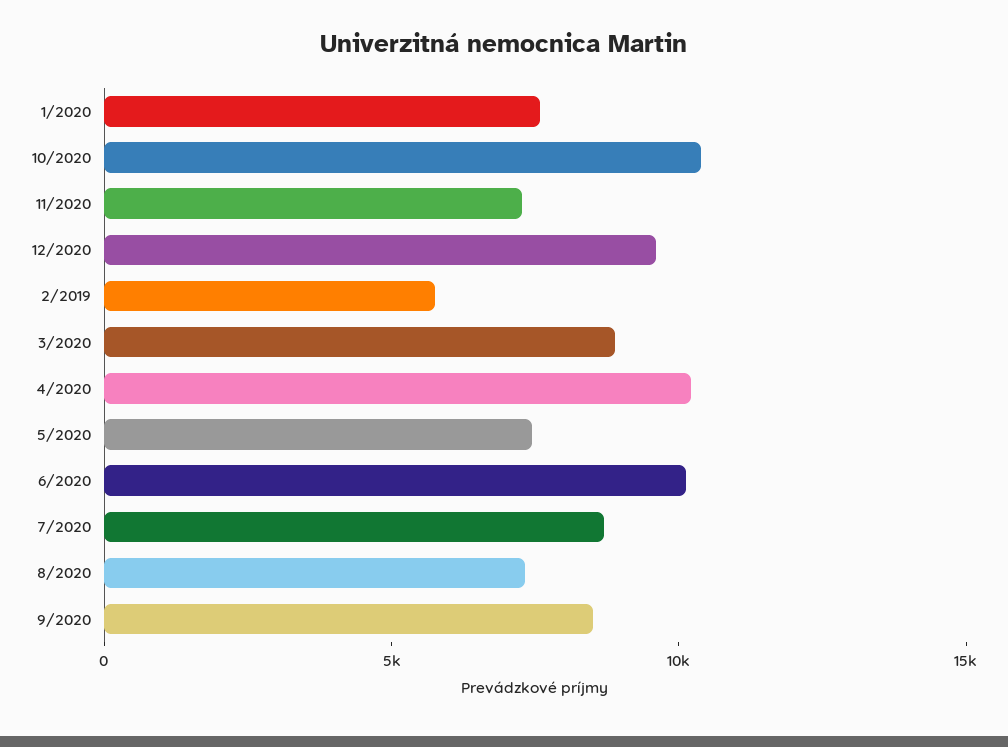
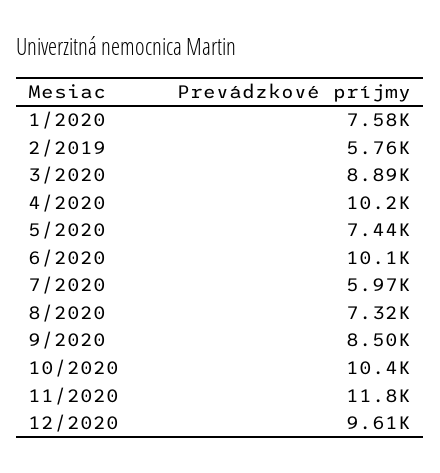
11/2020: 7000 -> 11800
7/2020: 9000 -> 5970

